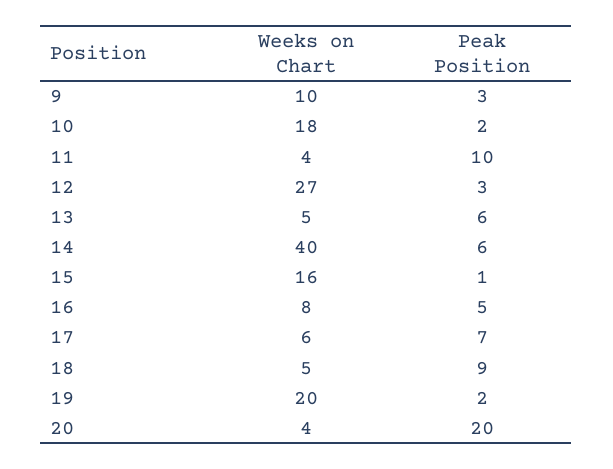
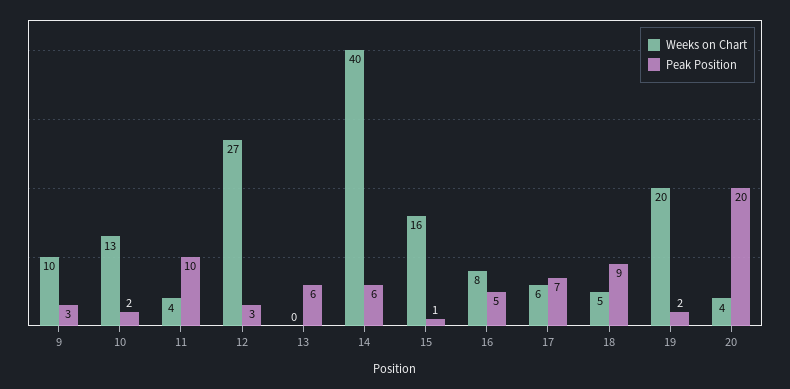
Weeks on Chart, 10: 18 -> 13
Weeks on Chart, 13: 5 -> 0

